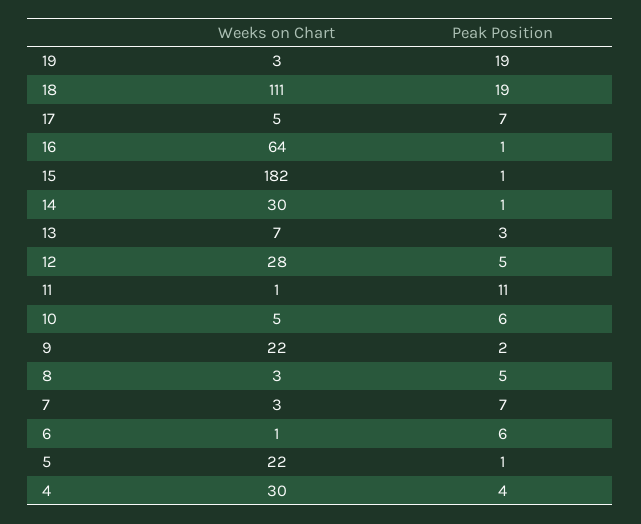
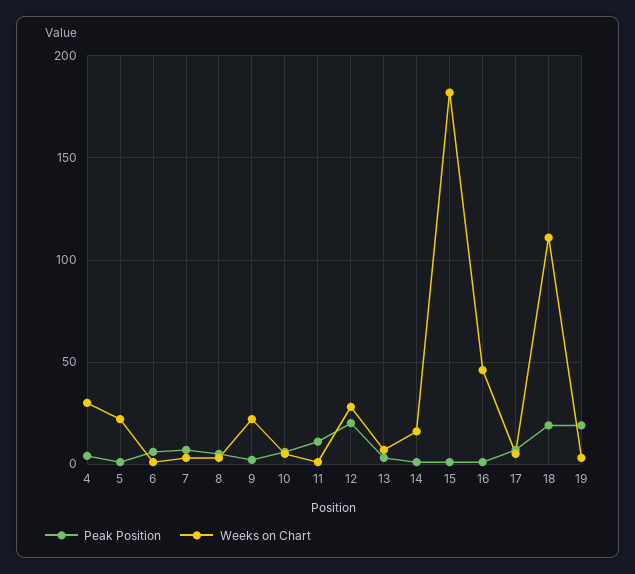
Weeks on Chart, 16: 64 -> 45
Weeks on Chart, 14: 30 -> 15
Peak Position, 12: 5 -> 20

